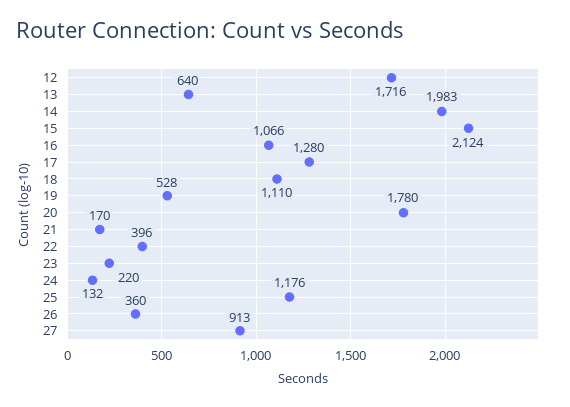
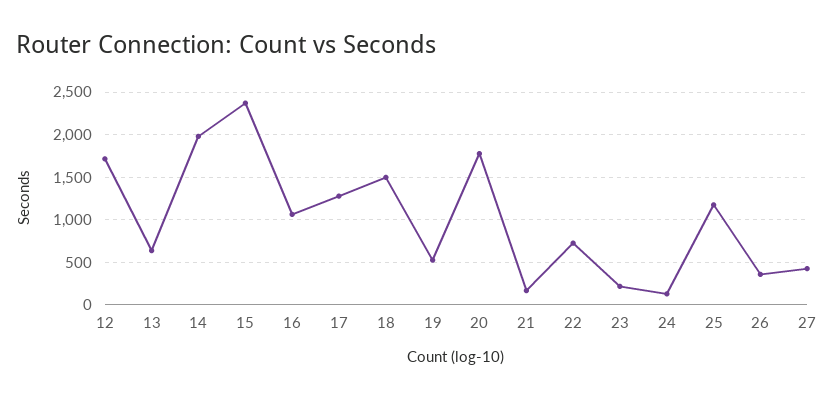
15: 2124 -> 2400
18: 1110 -> 1500
22: 396 -> 700
27: 913 -> 400

